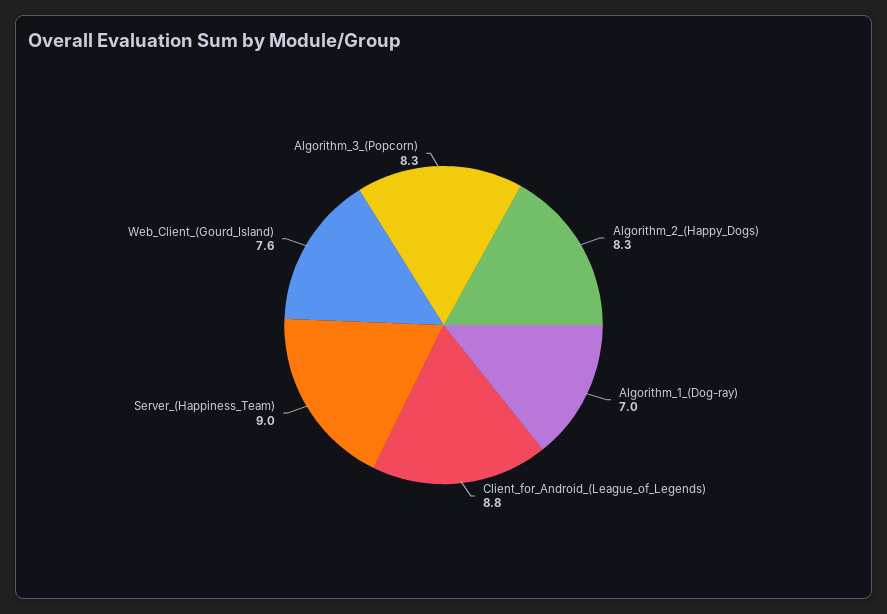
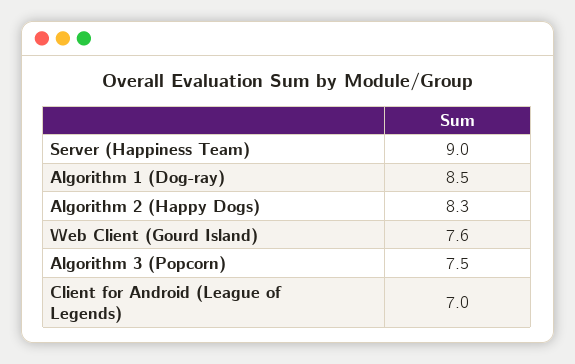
Algorithm_1_(Dog-ray): 7 -> 8.5
Client_for_Android_(League_of_Legends): 8.8 -> 7
Algorithm_3_(Popcorn): 8.3 -> 7.5

